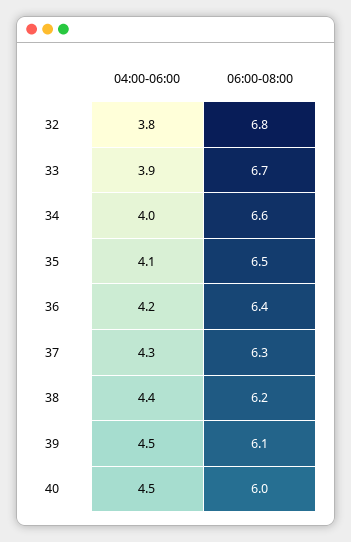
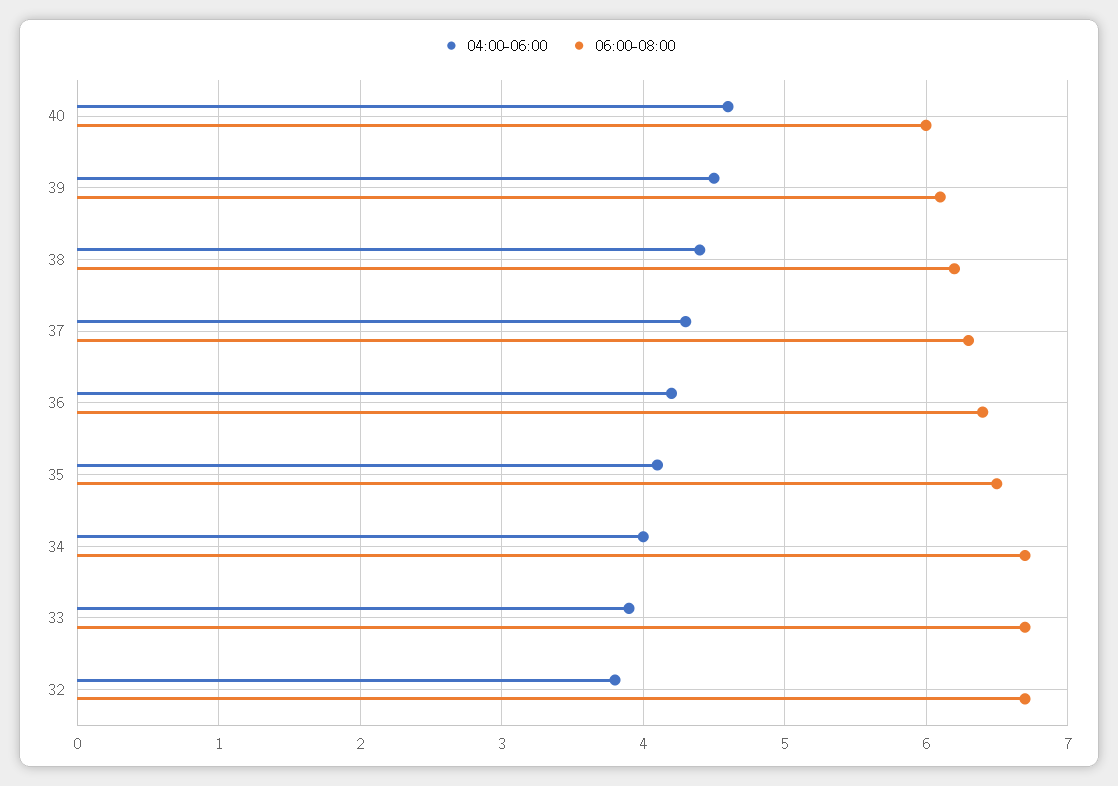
06:00-08:00, 32: 6.8 -> 6.7
06:00-08:00, 34: 6.6 -> 6.7
04:00-06:00, 40: 4.5 -> 4.6

